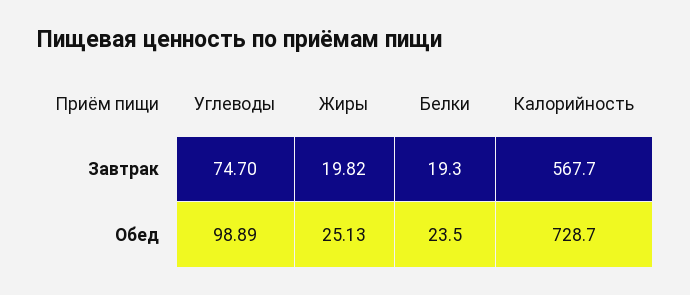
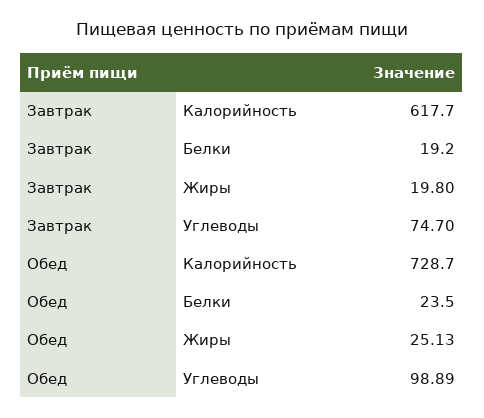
Жиры, Завтрак: 19.82 -> 19.8
Белки, Завтрак: 19.3 -> 19.2
Калорийность, Завтрак: 567.7 -> 617.7

